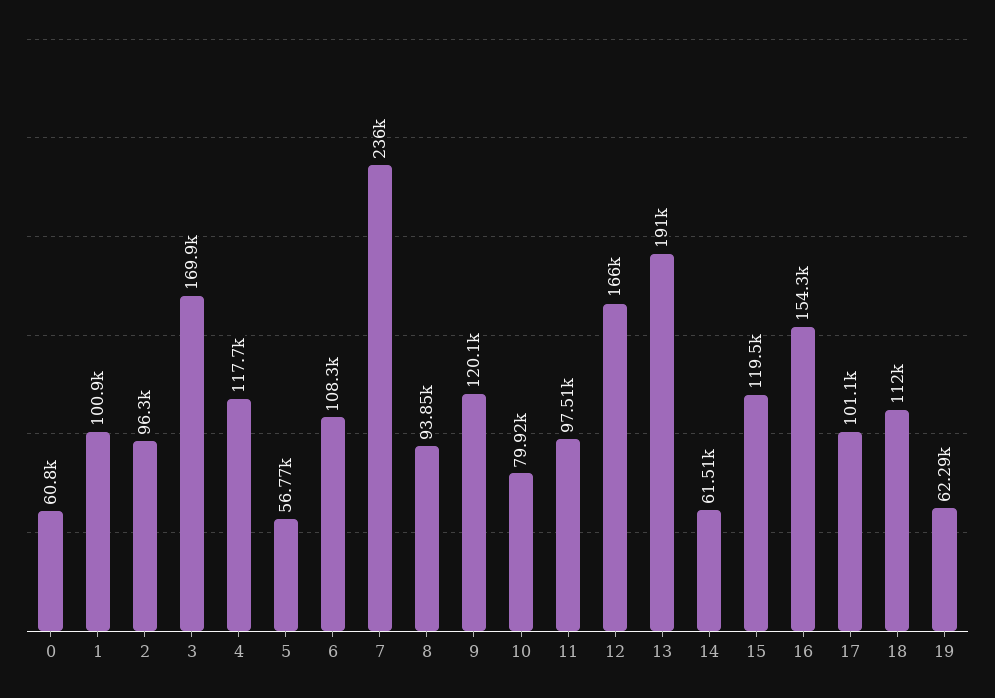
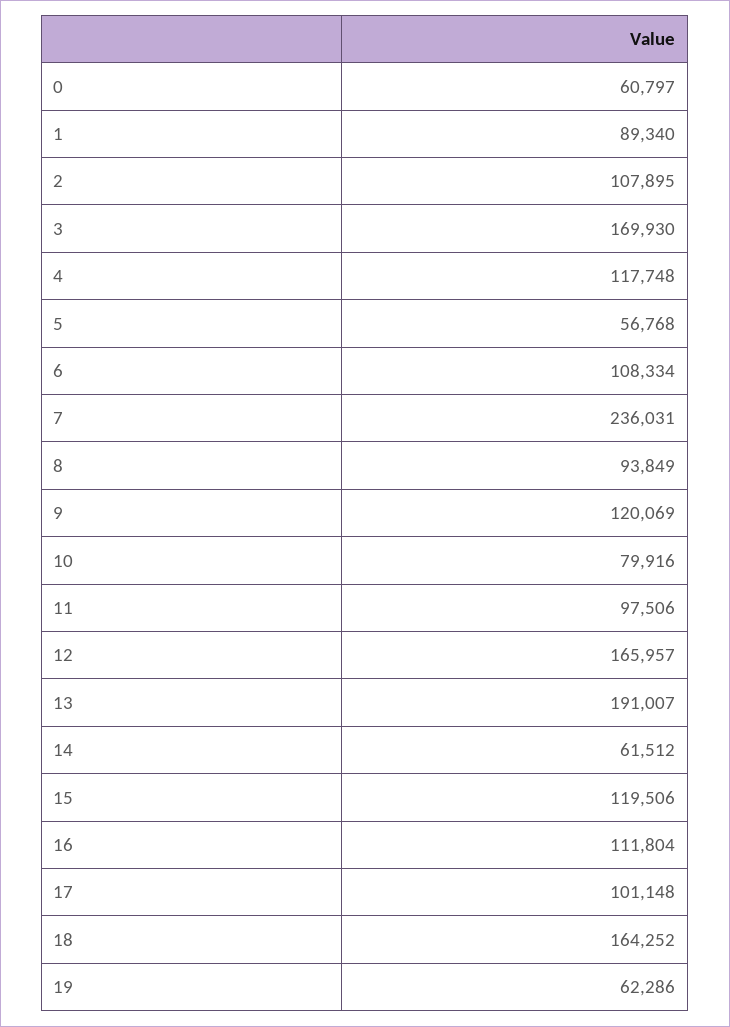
1: 100900 -> 89340
2: 96300 -> 107895
16: 154300 -> 111804
18: 112000 -> 164252

